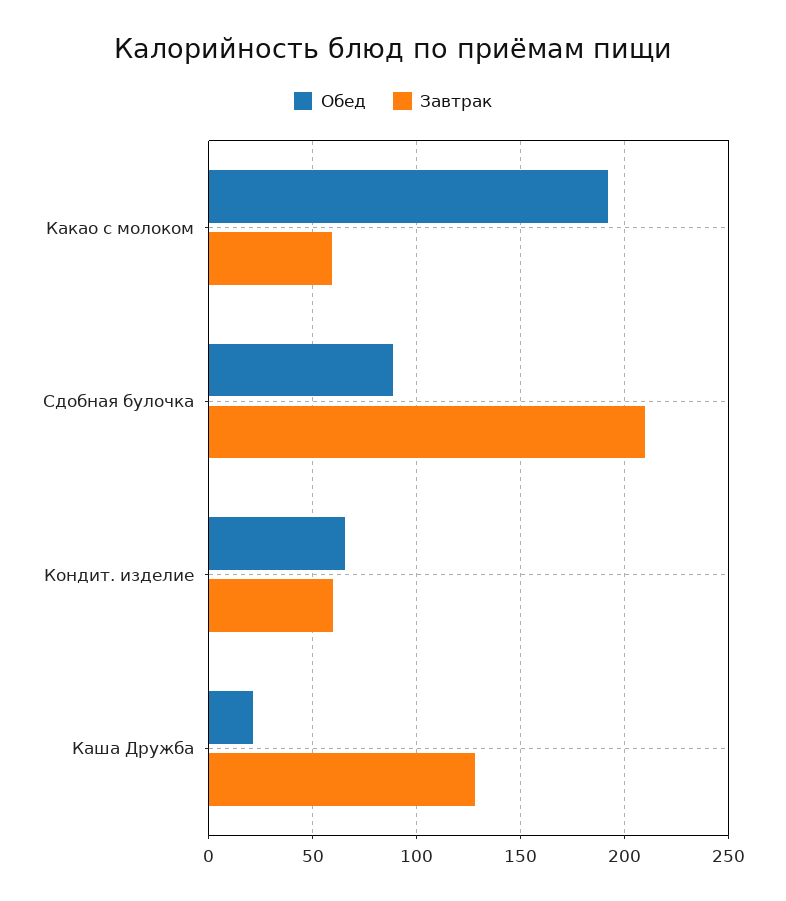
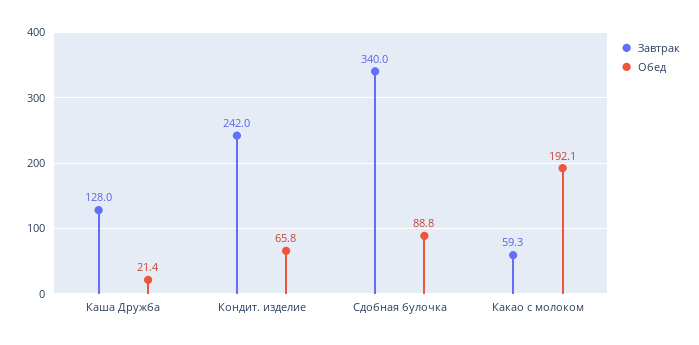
Завтрак, Сдобная булочка: 210 -> 340
Завтрак, Кондит. изделие: 60 -> 242

